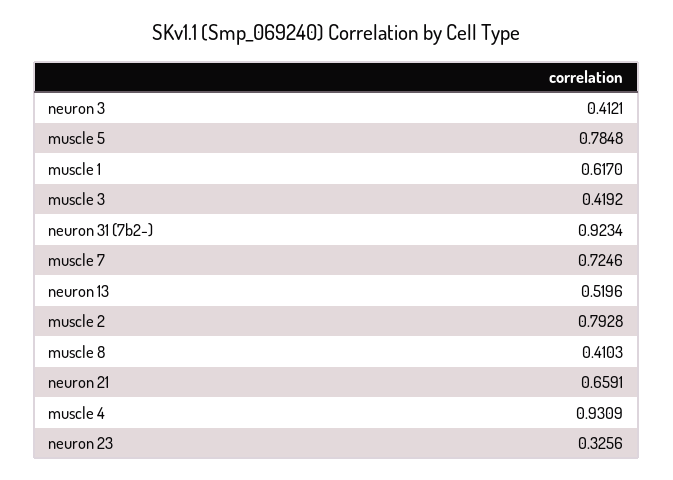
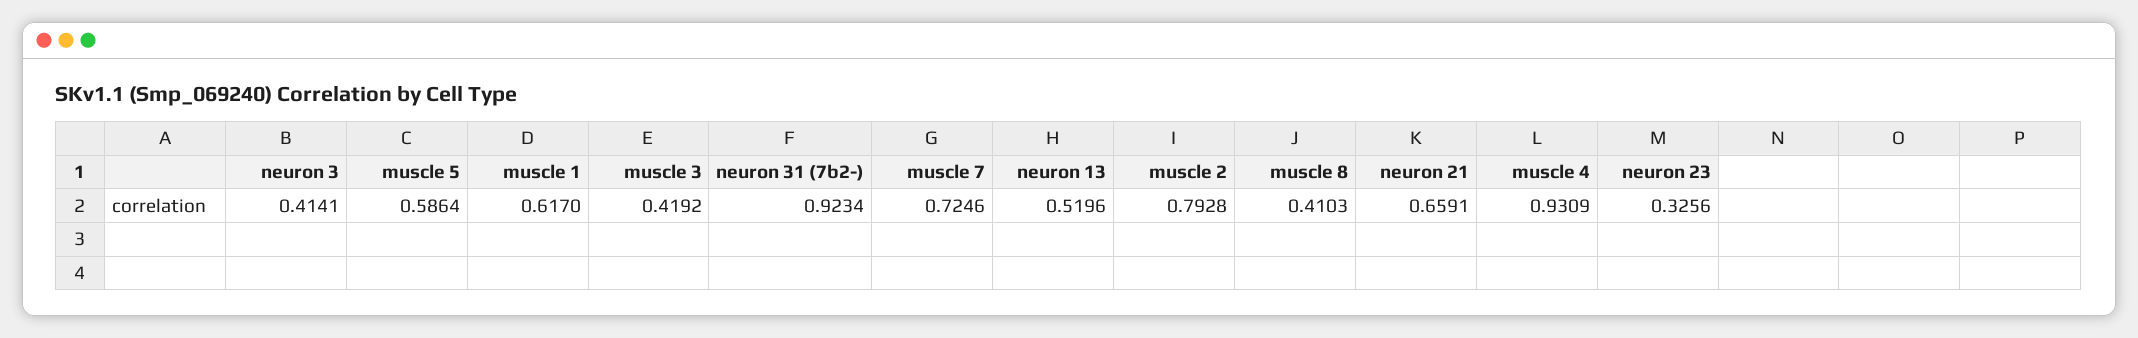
neuron 3: 0.4121 -> 0.4141
muscle 5: 0.7848 -> 0.5864

